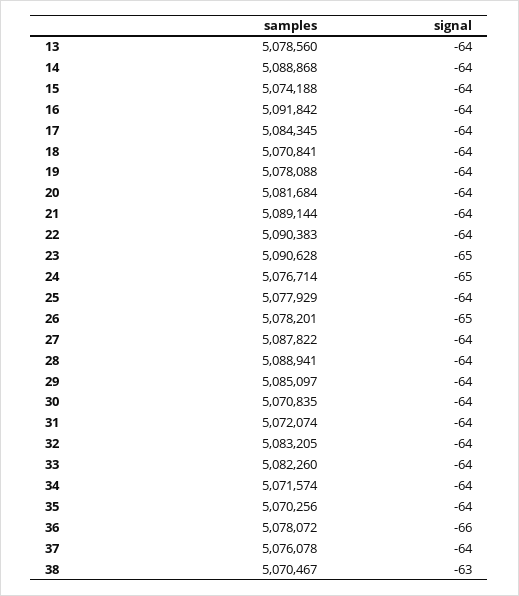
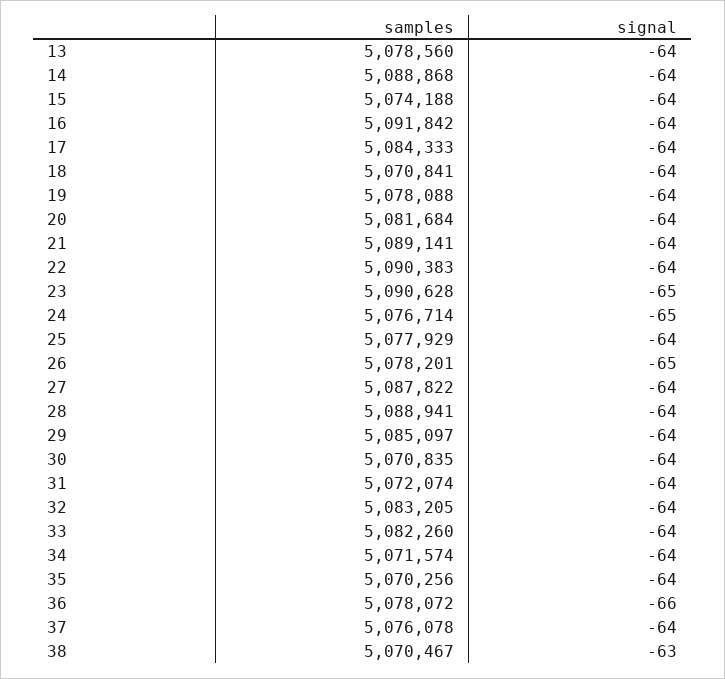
samples, 17: 5084345 -> 5084333
samples, 21: 5089144 -> 5089141

